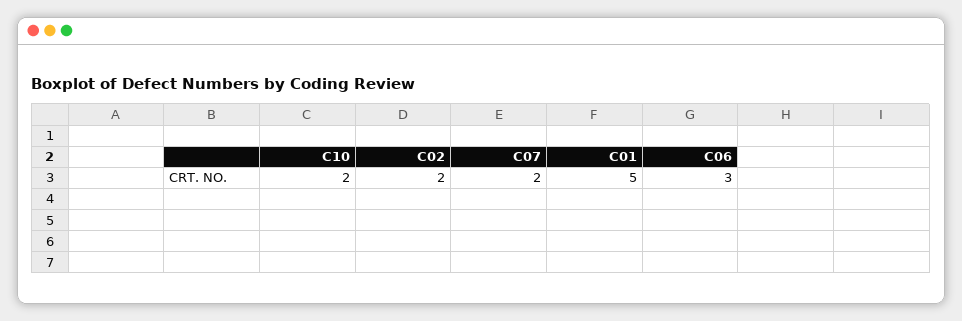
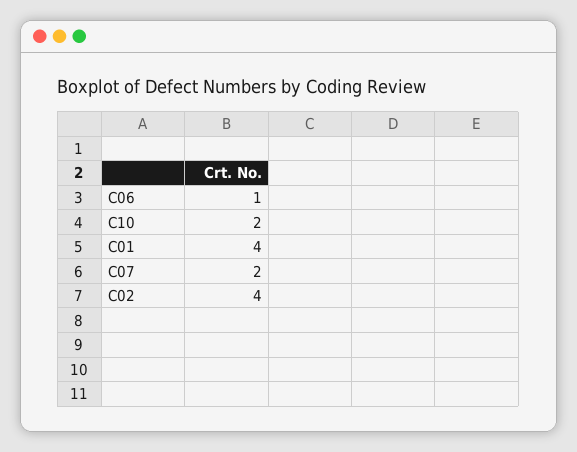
C02: 2 -> 4
C01: 5 -> 4
C06: 3 -> 1

